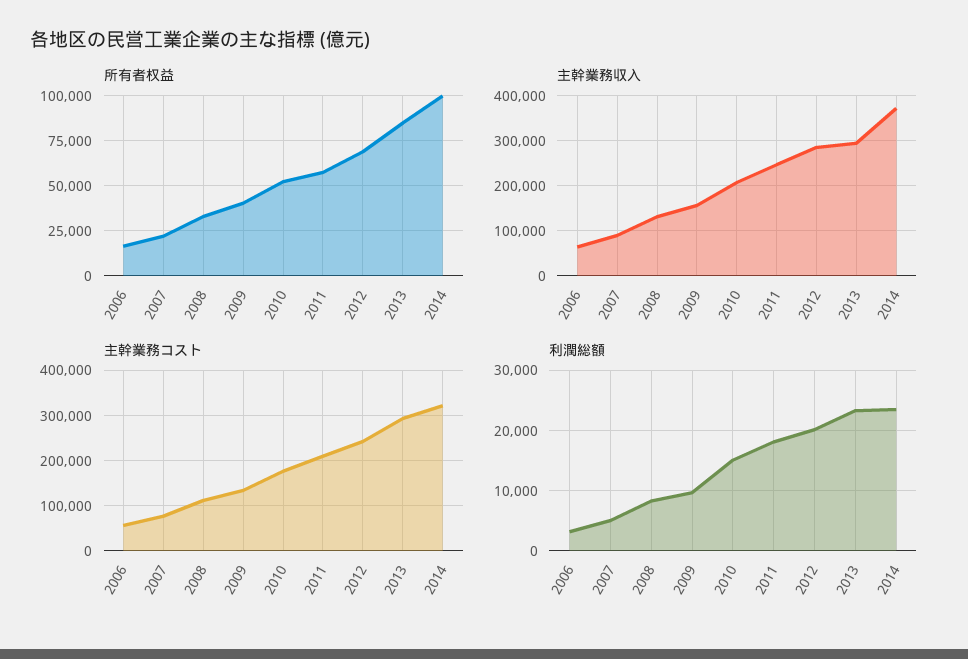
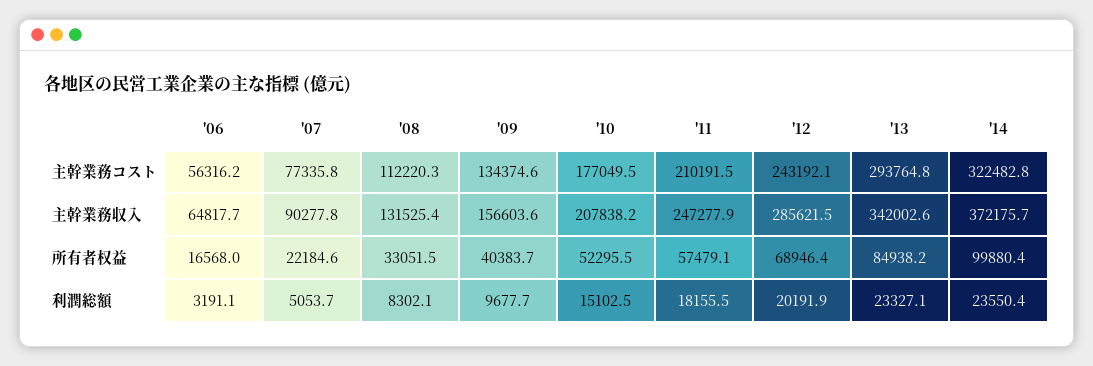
主幹業務収入, 2013: 300000 -> 342002.6

